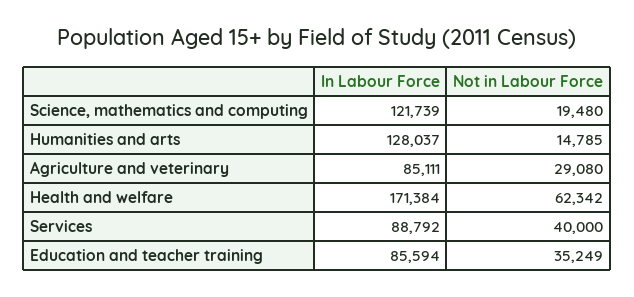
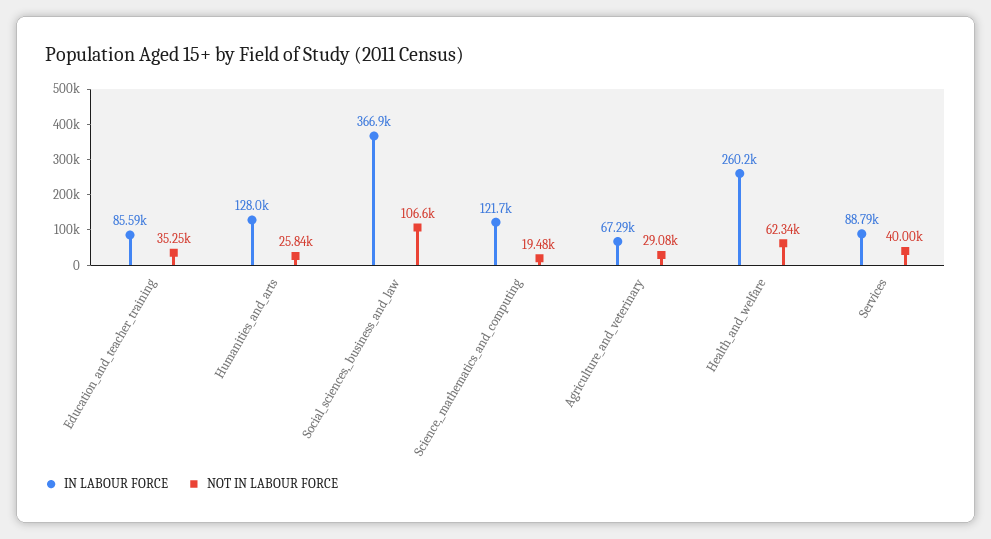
Not in Labour Force, Humanities and arts: 14785 -> 25840
In Labour Force, Agriculture and veterinary: 85111 -> 67290
In Labour Force, Health and welfare: 171384 -> 260200
In Labour Force, Social_sciences,_business_and_law: none -> 366900
Not in Labour Force, Social_sciences,_business_and_law: none -> 106600

